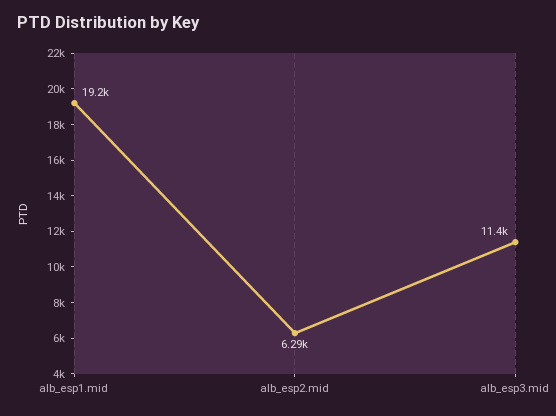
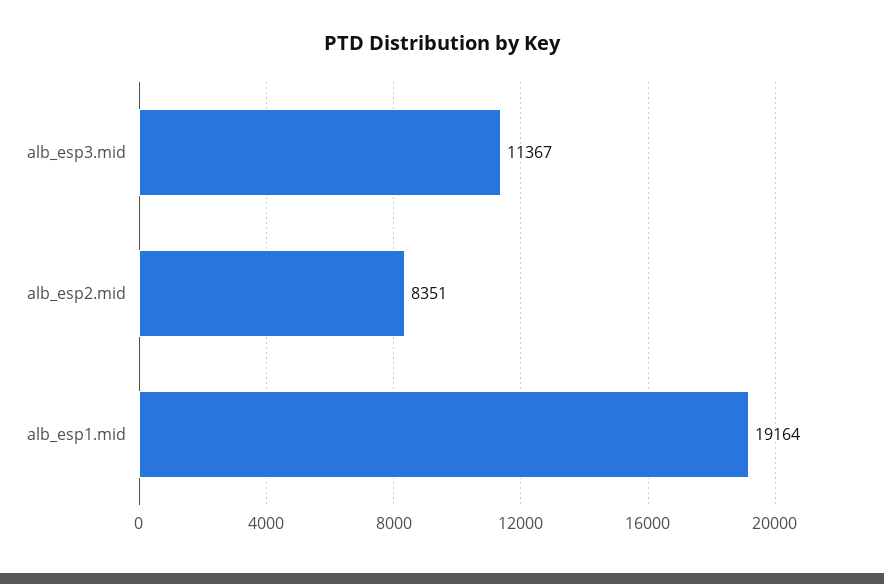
alb_esp2.mid: 6290 -> 8351

